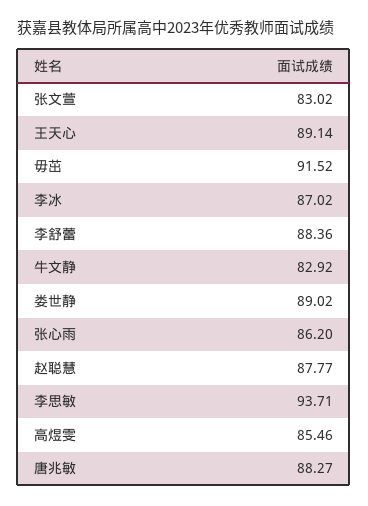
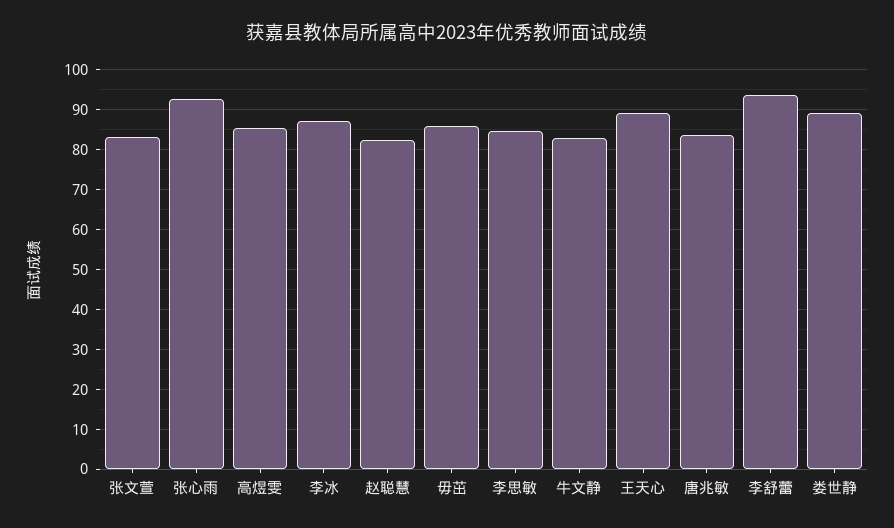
毋茁: 91.52 -> 86
李舒蕾: 88.36 -> 94
张心雨: 86.2 -> 92
赵聪慧: 87.77 -> 82
李思敏: 93.71 -> 84
唐兆敏: 88.27 -> 84

